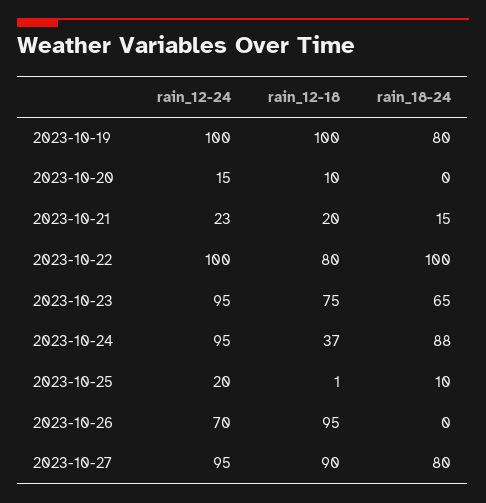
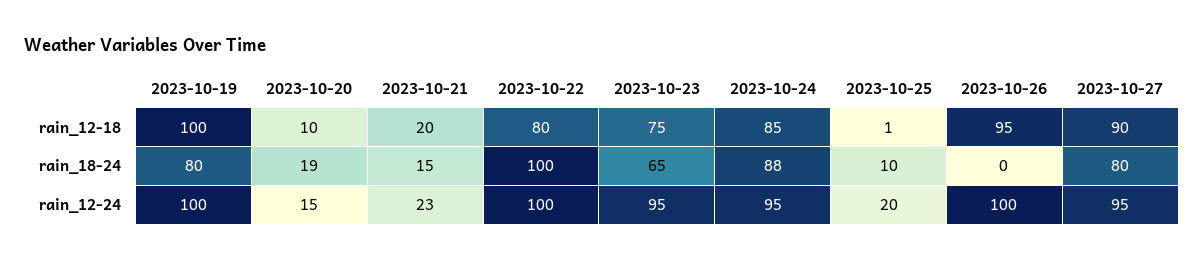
rain_18-24, 2023-10-20: 0 -> 19
rain_12-18, 2023-10-24: 37 -> 85
rain_12-24, 2023-10-26: 70 -> 100

